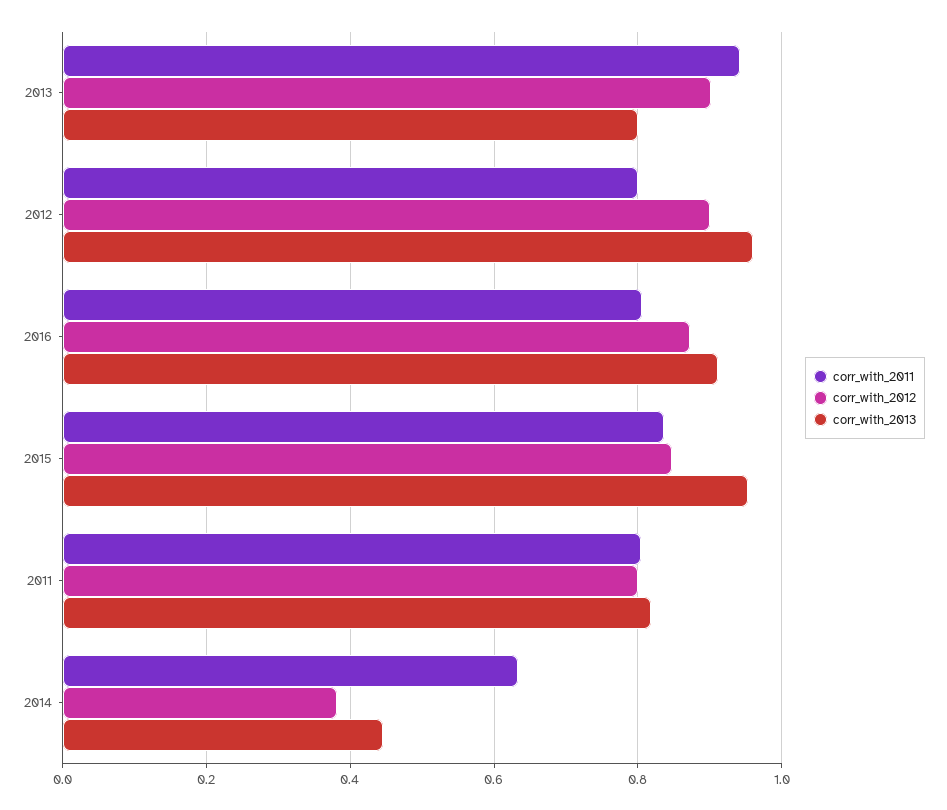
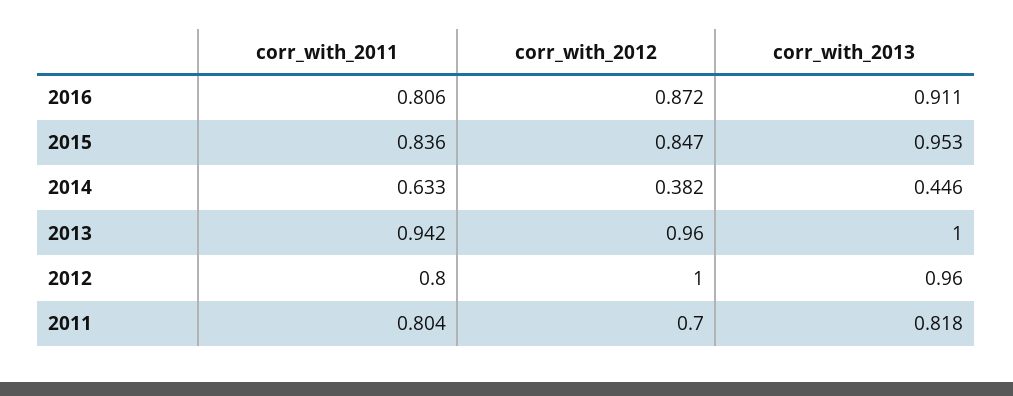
corr_with_2012, 2013: 0.9 -> 0.96
corr_with_2013, 2013: 0.8 -> 1
corr_with_2012, 2012: 0.9 -> 1
corr_with_2012, 2011: 0.8 -> 0.7

